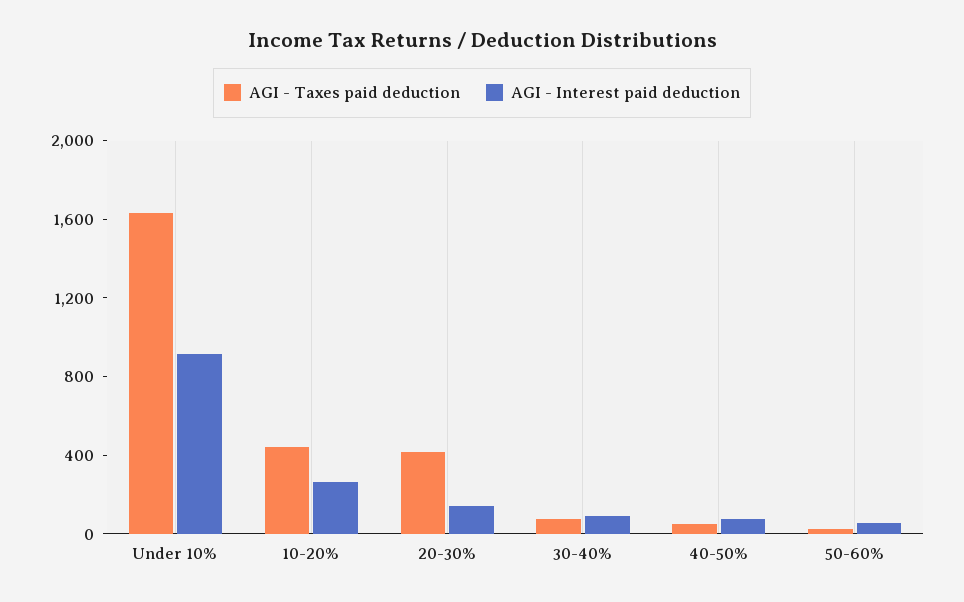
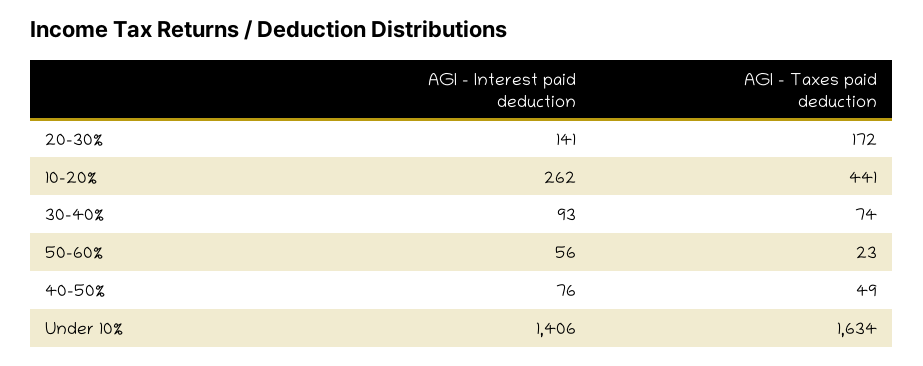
AGI - Interest paid deduction, Under 10%: 900 -> 1406
AGI - Taxes paid deduction, 20-30%: 400 -> 172

